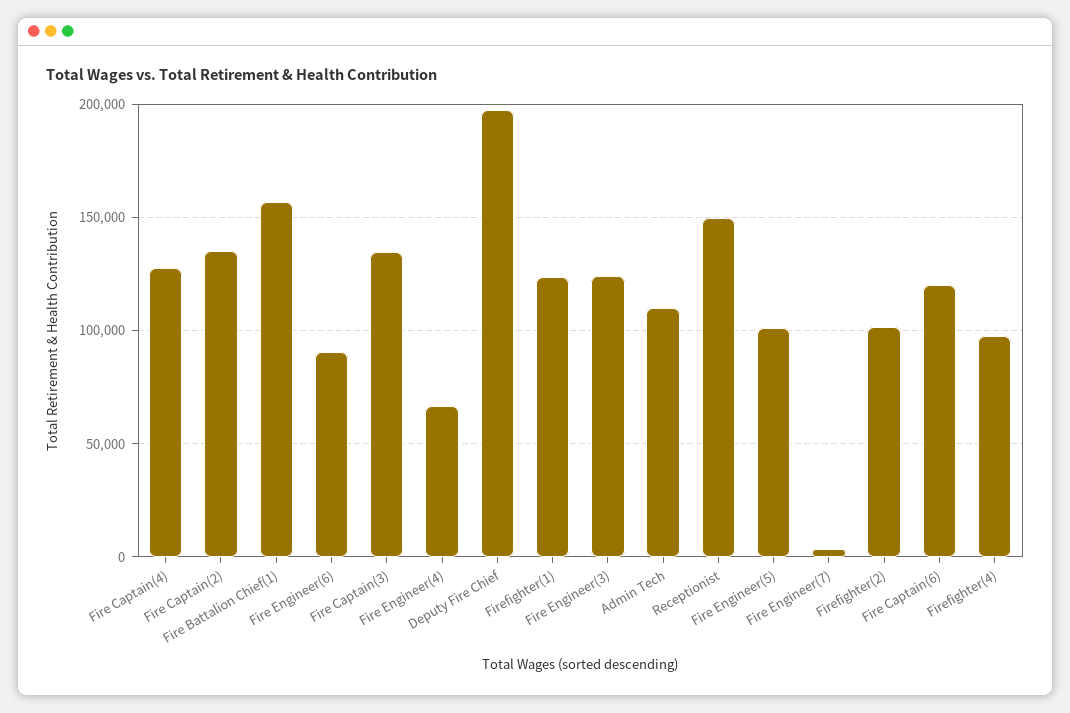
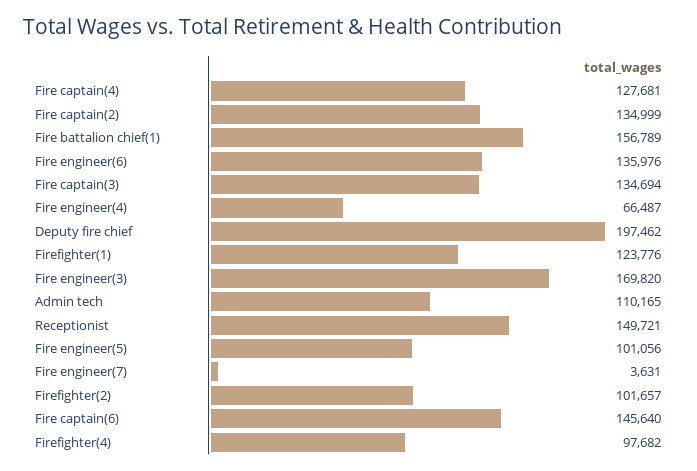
Fire Engineer(6): 90000 -> 135976
Fire Engineer(3): 125000 -> 169820
Fire Captain(6): 120000 -> 145640

